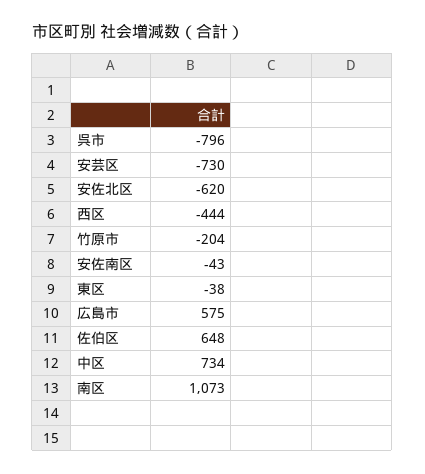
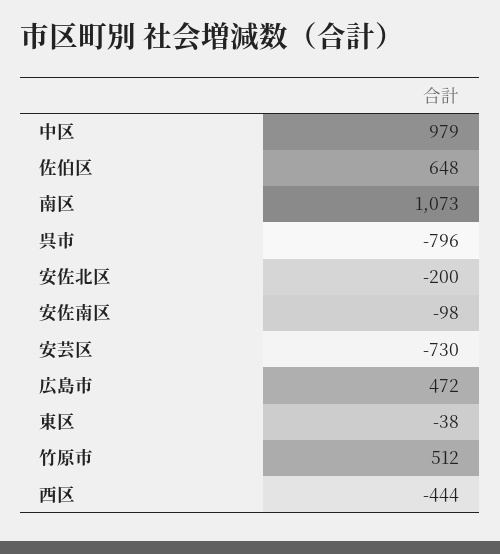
安佐北区: -620 -> -200
竹原市: -204 -> 512
安佐南区: -43 -> -98
広島市: 575 -> 472
中区: 734 -> 979

